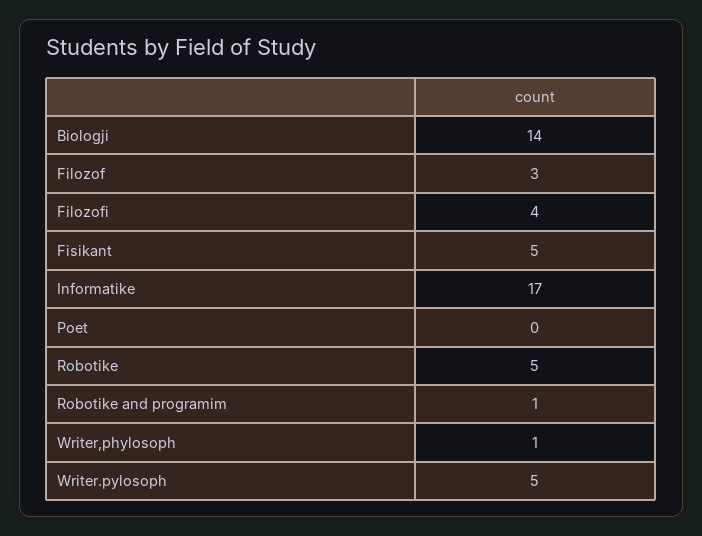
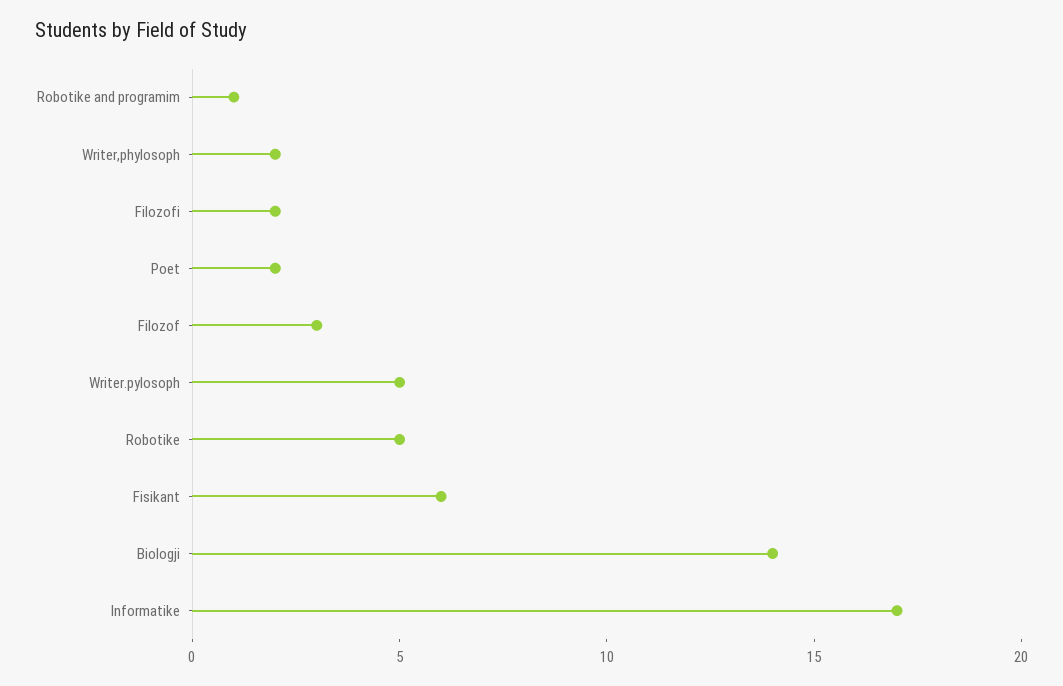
Filozofi: 4 -> 2
Fisikant: 5 -> 6
Poet: 0 -> 2
Writer,phylosoph: 1 -> 2

